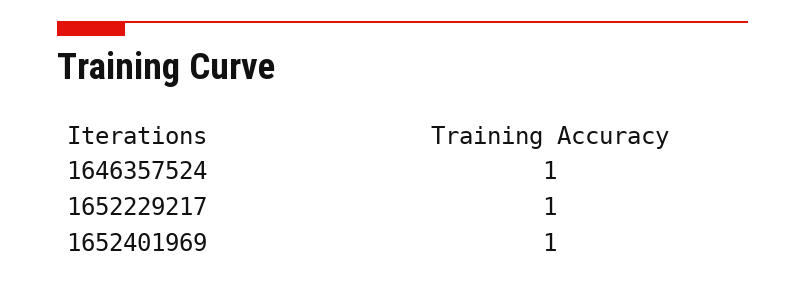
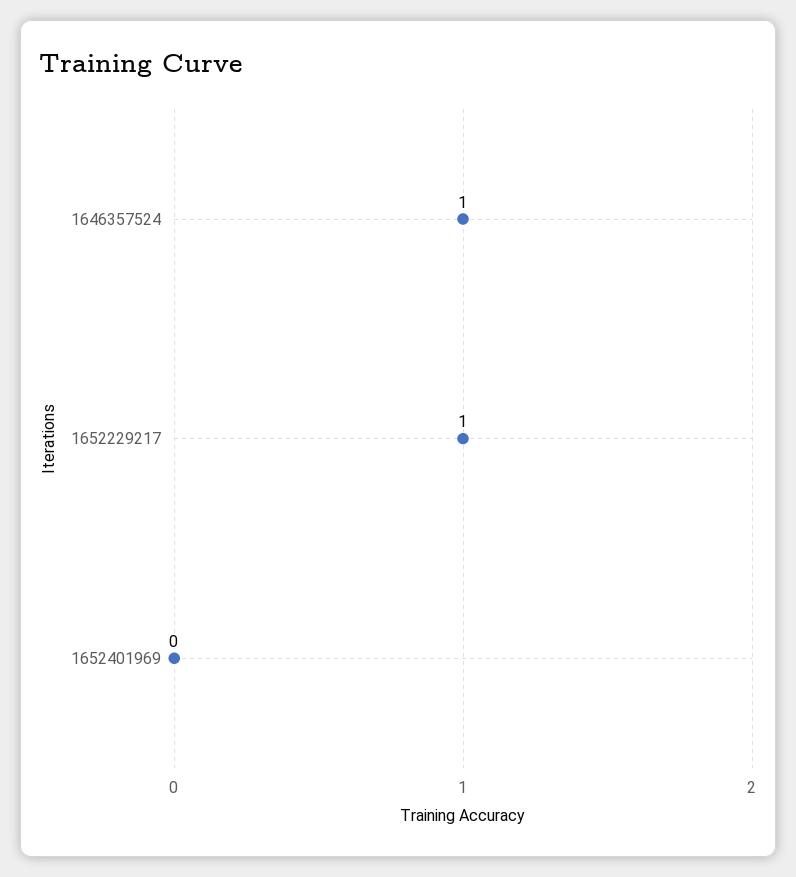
1652401969: 1 -> 0

